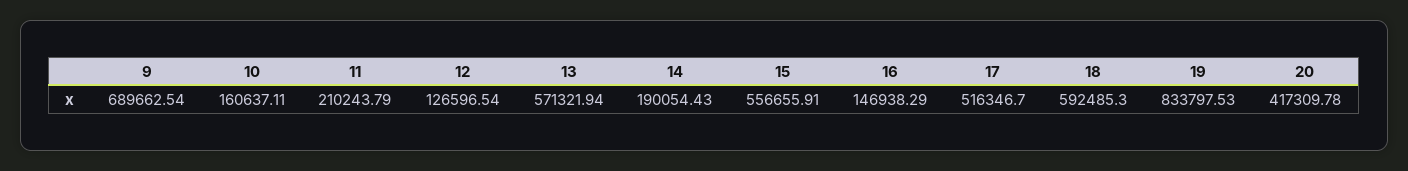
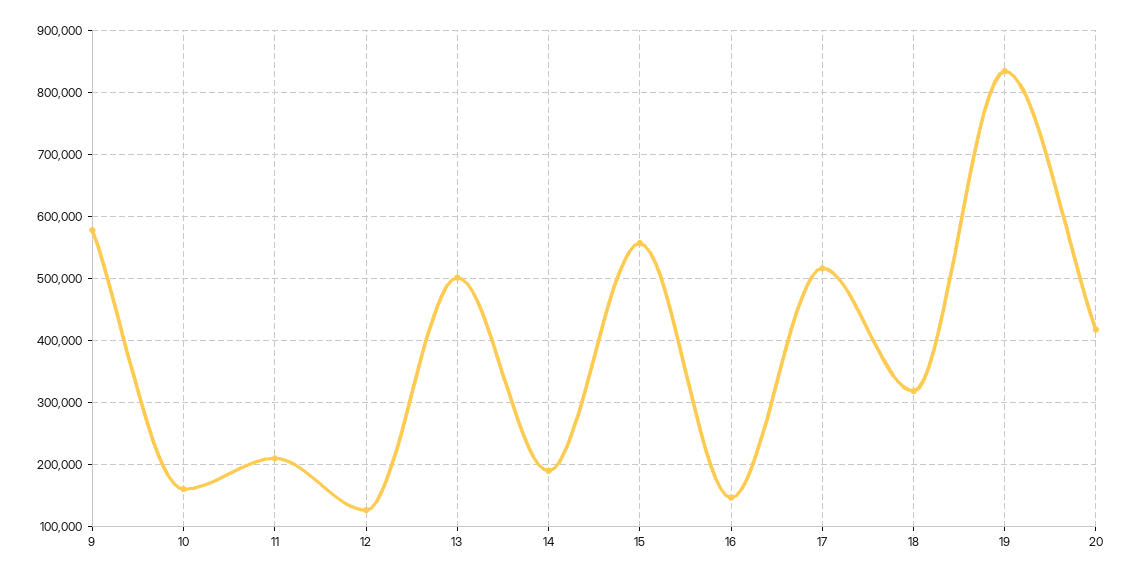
9: 689662.54 -> 580000
13: 571321.94 -> 500000
18: 592485.3 -> 320000

